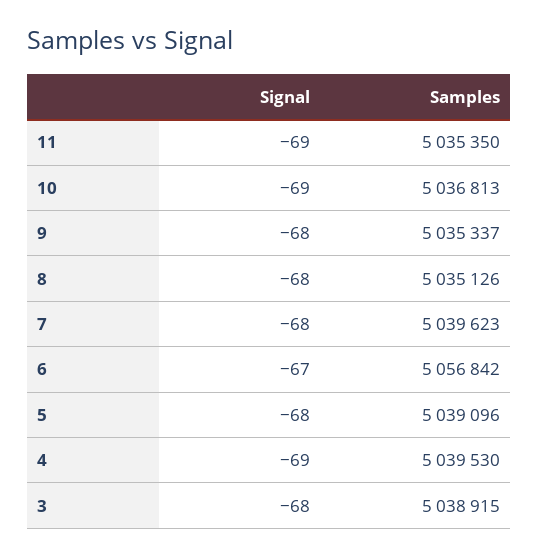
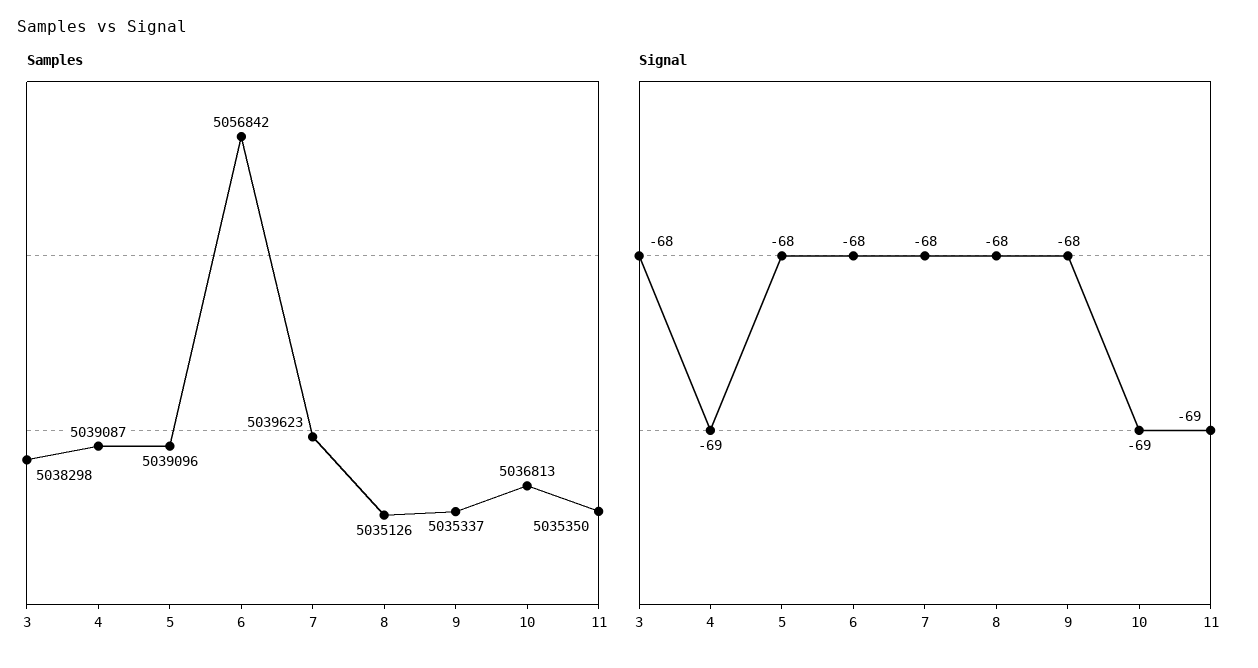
Signal, 6: -67 -> -68
Samples, 4: 5039530 -> 5039087
Samples, 3: 5038915 -> 5038298

